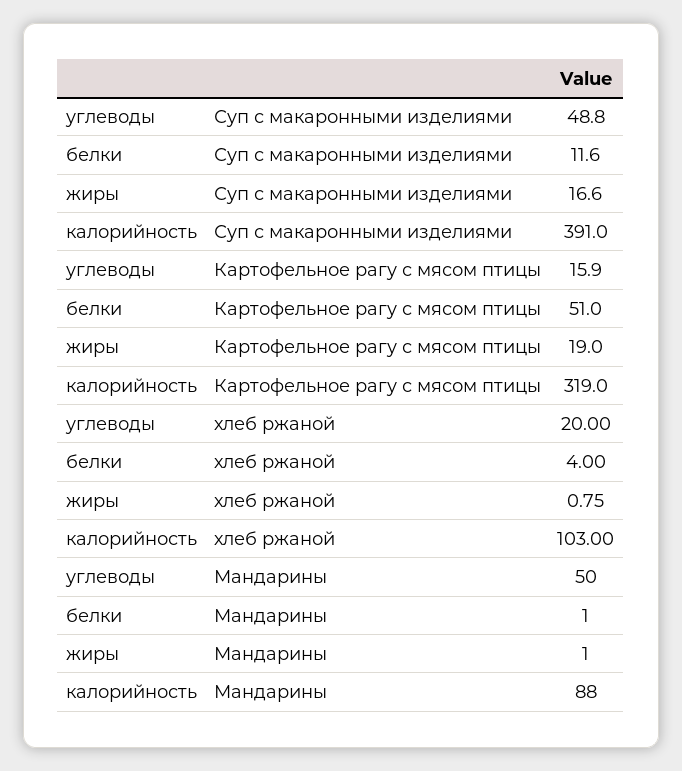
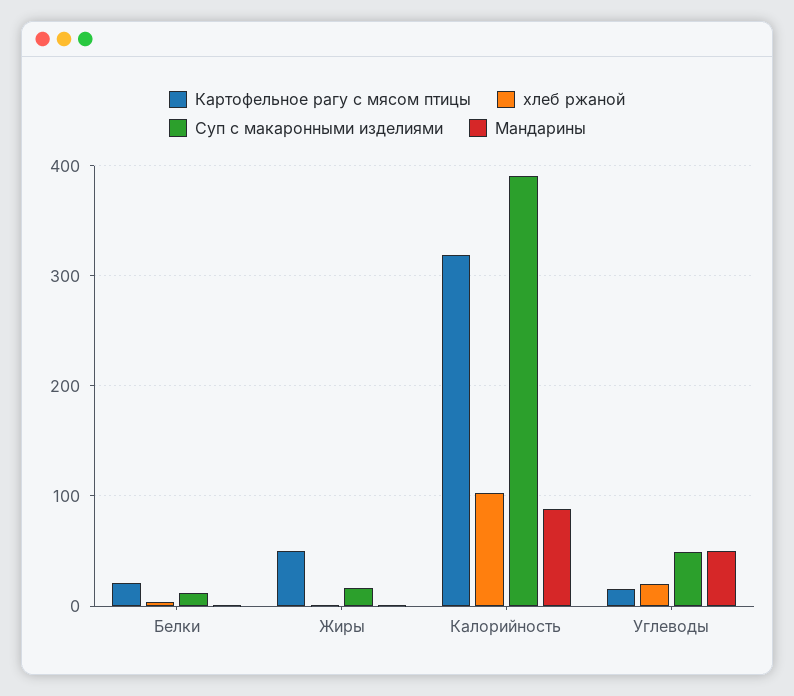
Картофельное рагу с мясом птицы, белки: 51 -> 20
Картофельное рагу с мясом птицы, жиры: 19 -> 50

